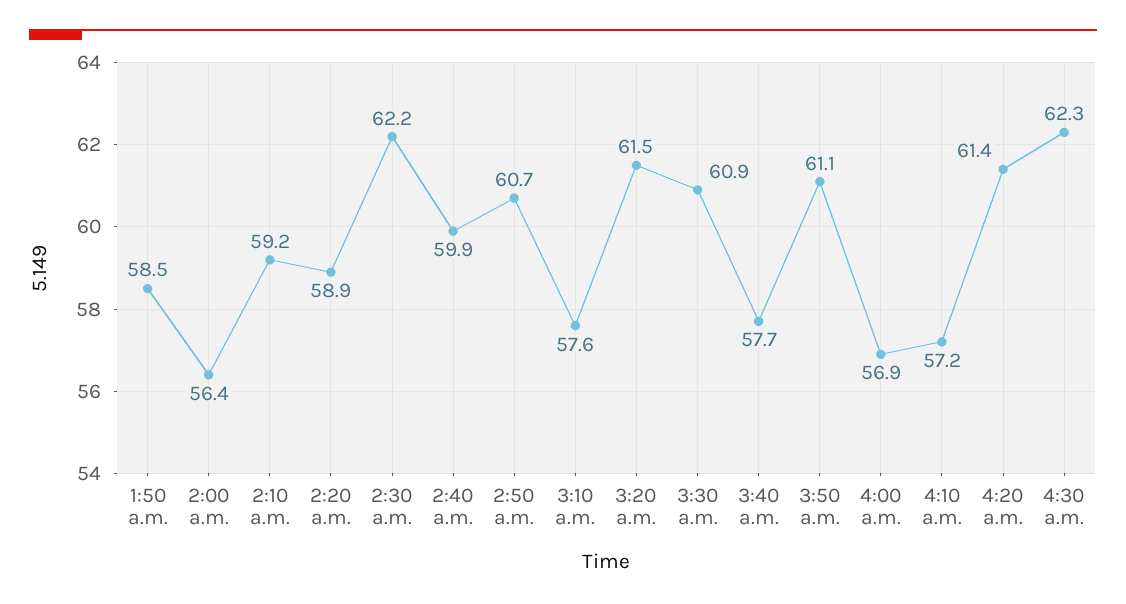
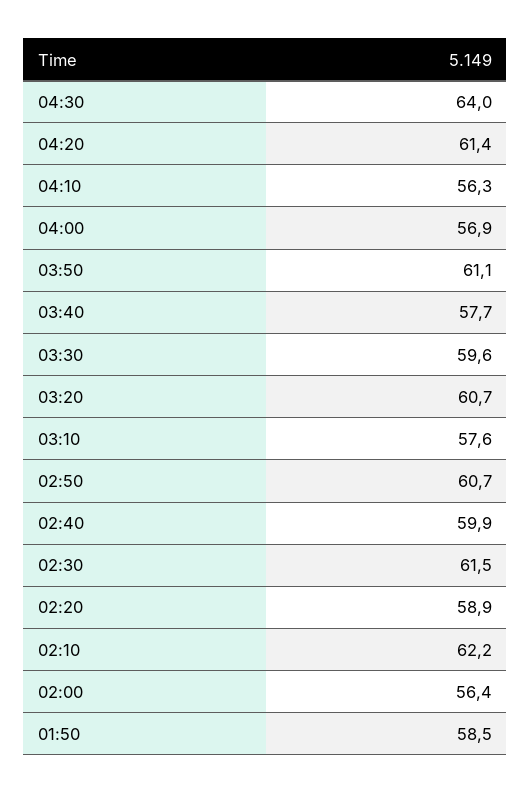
2:10 a.m.: 59.2 -> 62.2
2:30 a.m.: 62.2 -> 61.5
3:20 a.m.: 61.5 -> 60.7
3:30 a.m.: 60.9 -> 59.6
4:10 a.m.: 57.2 -> 56.3
4:30 a.m.: 62.3 -> 64

